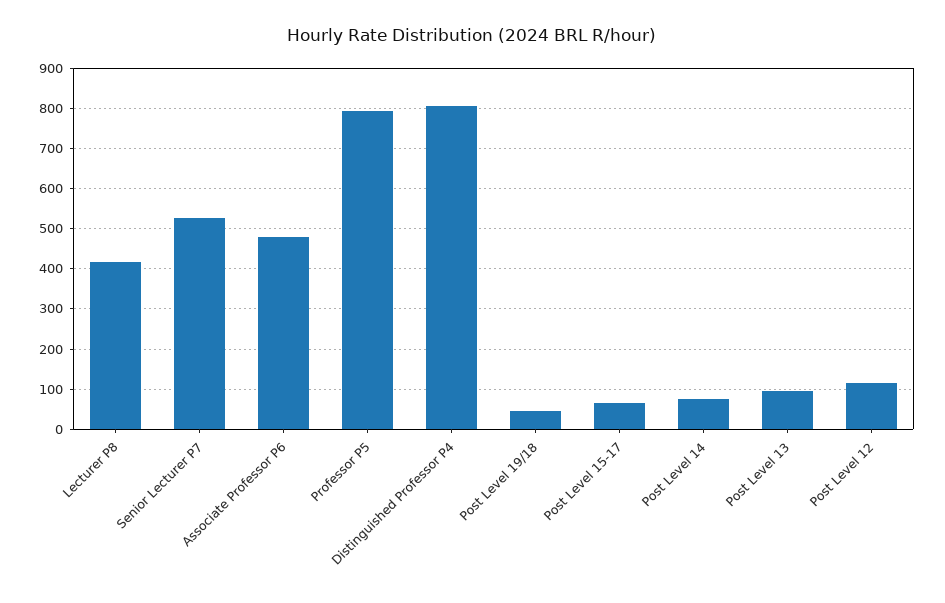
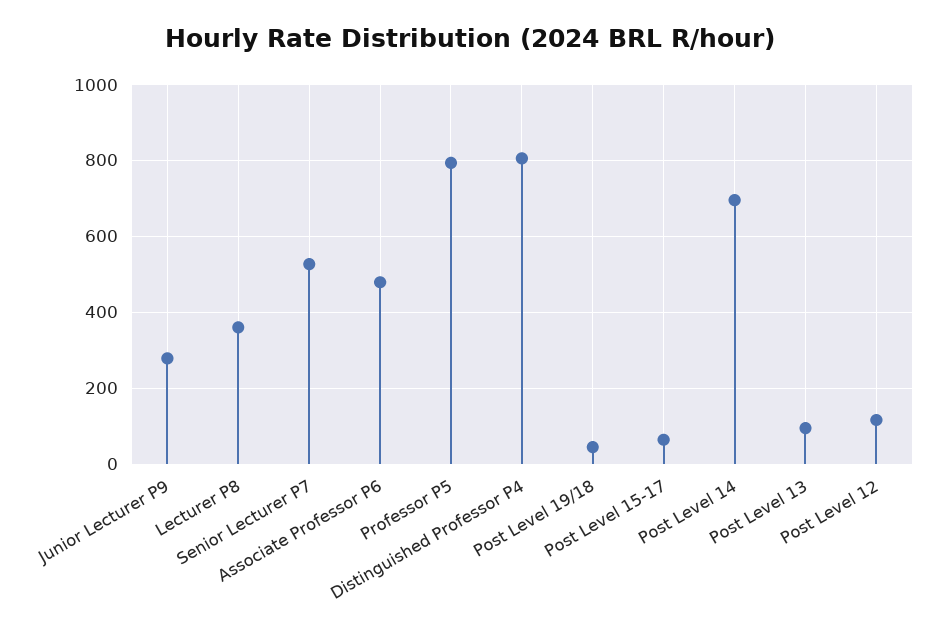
Lecturer P8: 420 -> 360
Post Level 14: 80 -> 700
Junior Lecturer P9: none -> 280

